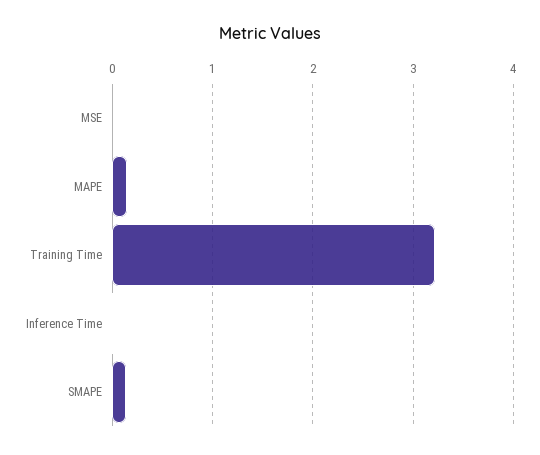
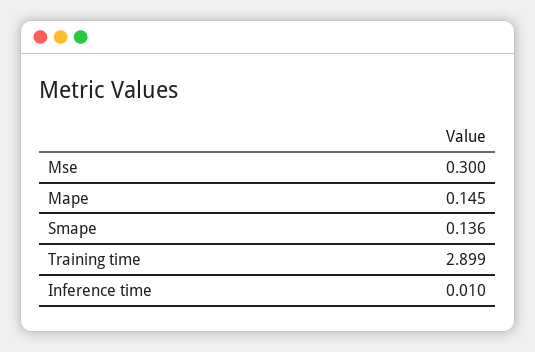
MSE: 0 -> 0.3
Training Time: 3.2 -> 2.899

